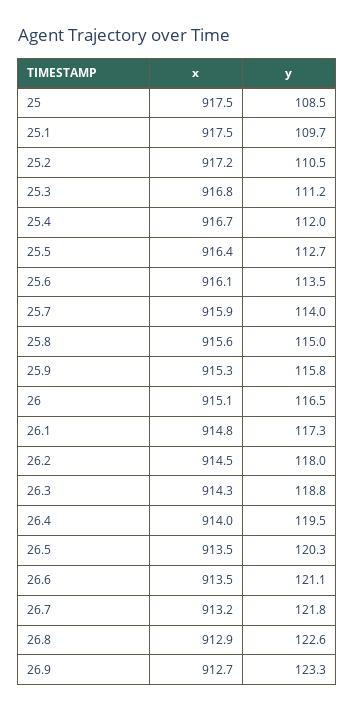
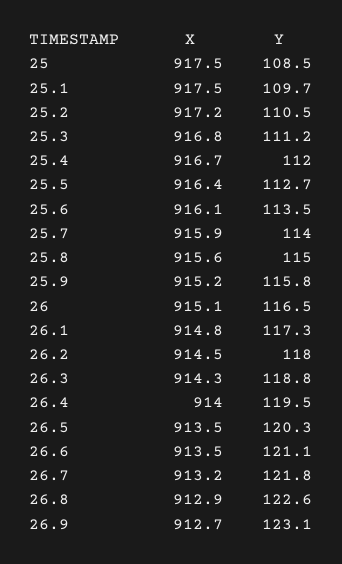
x, 25.9: 915.3 -> 915.2
y, 26.9: 123.3 -> 123.1

